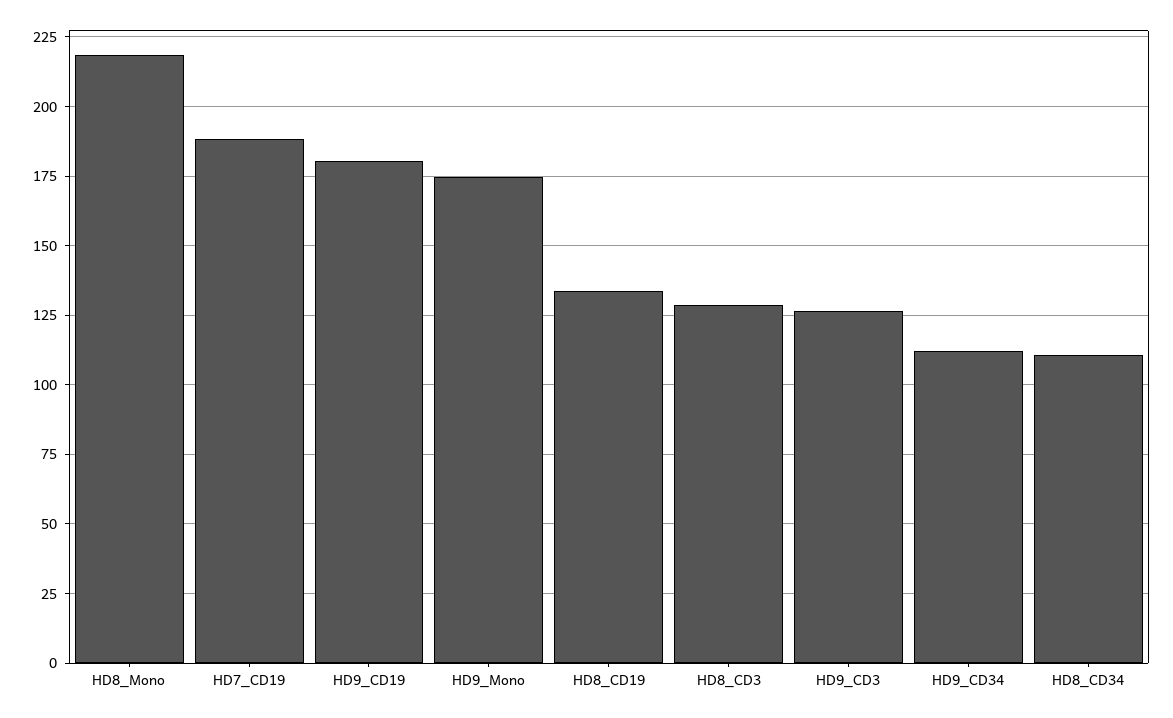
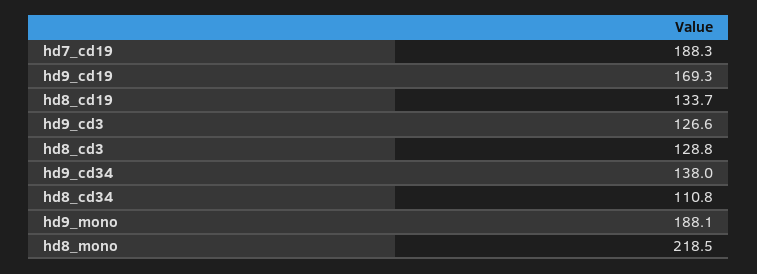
HD9_CD19: 180 -> 169.3
HD9_Mono: 175 -> 188.1
HD9_CD34: 112.5 -> 138

